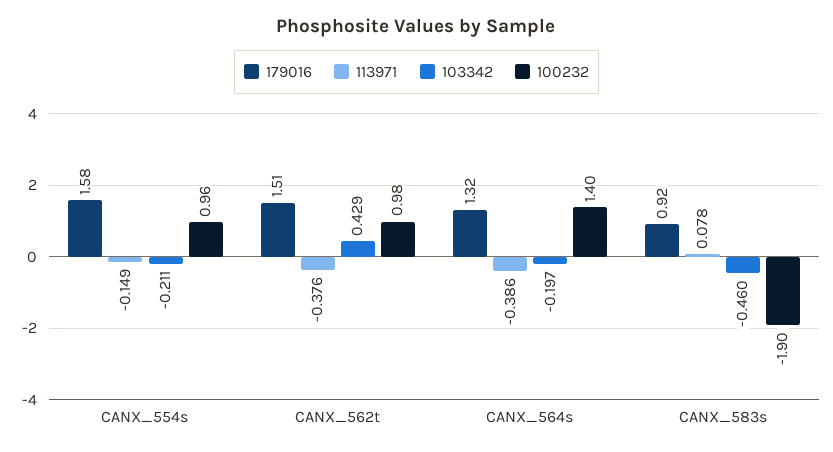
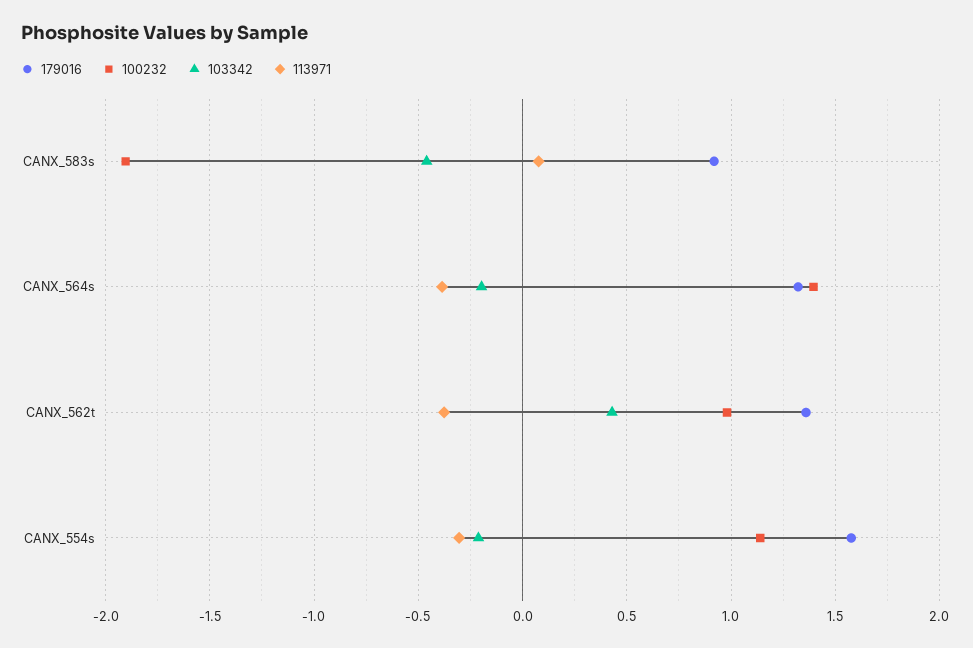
113971, CANX_554s: -0.149 -> -0.3
100232, CANX_554s: 0.96 -> 1.15
179016, CANX_562t: 1.51 -> 1.35

